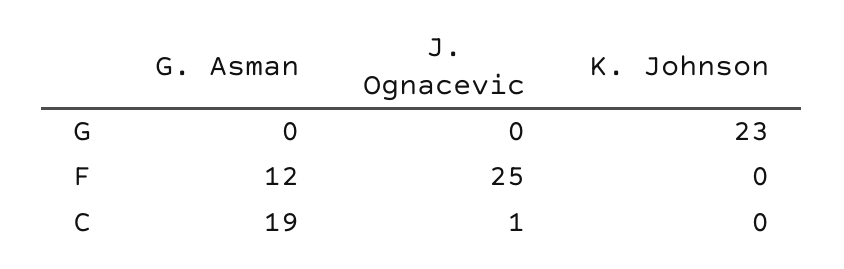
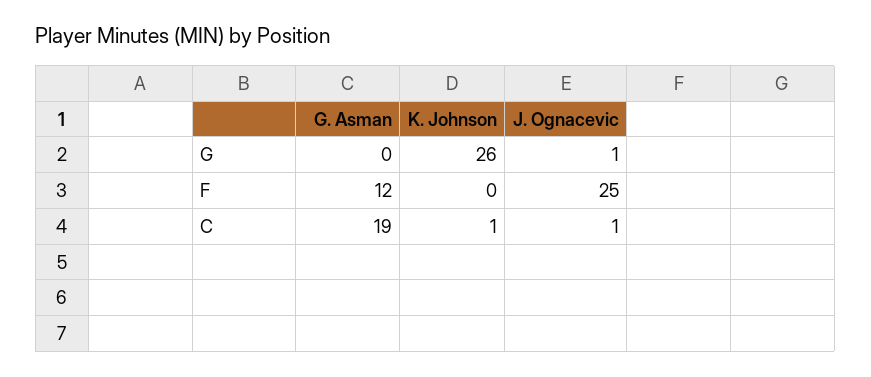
J. Ognacevic, G: 0 -> 1
K. Johnson, G: 23 -> 26
K. Johnson, C: 0 -> 1

